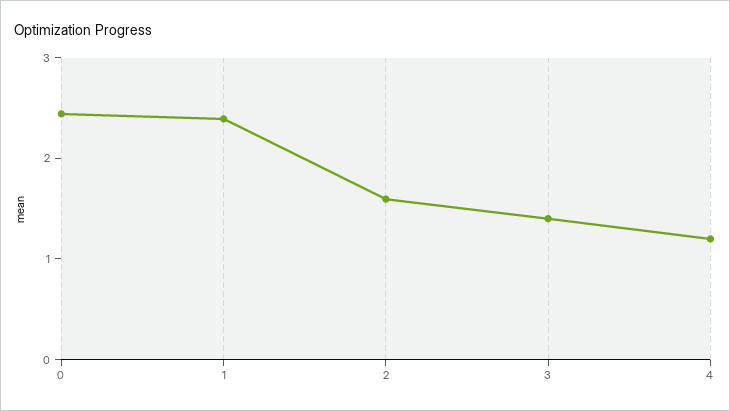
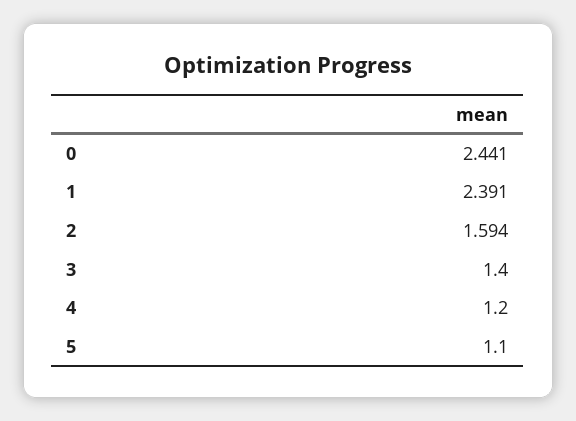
5: none -> 1.1

